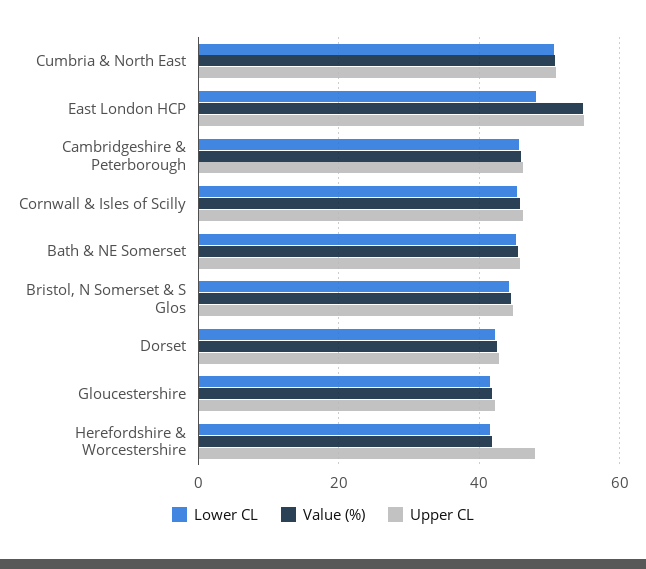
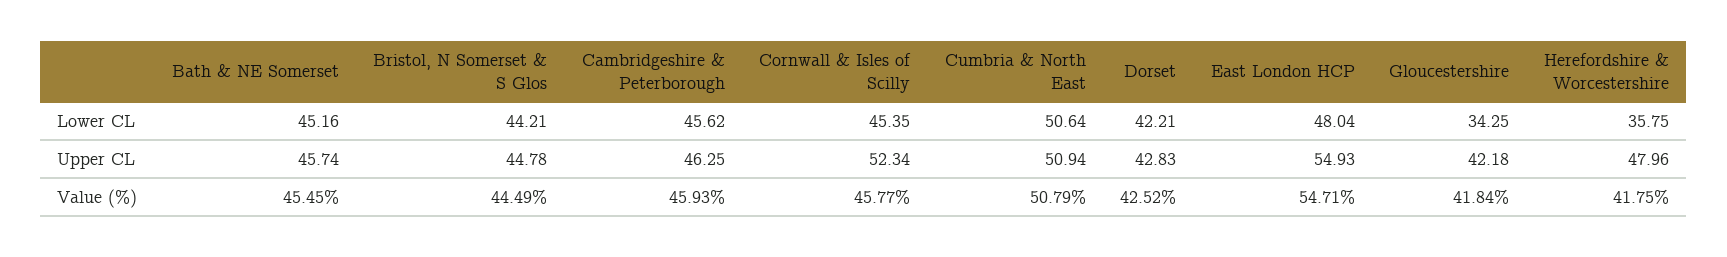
Upper CL, Cornwall & Isles of Scilly: 46 -> 52.34
Lower CL, Gloucestershire: 42 -> 34.25
Lower CL, Herefordshire & Worcestershire: 42 -> 35.75

